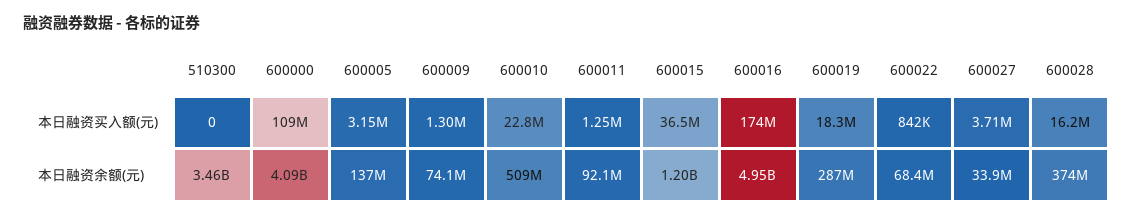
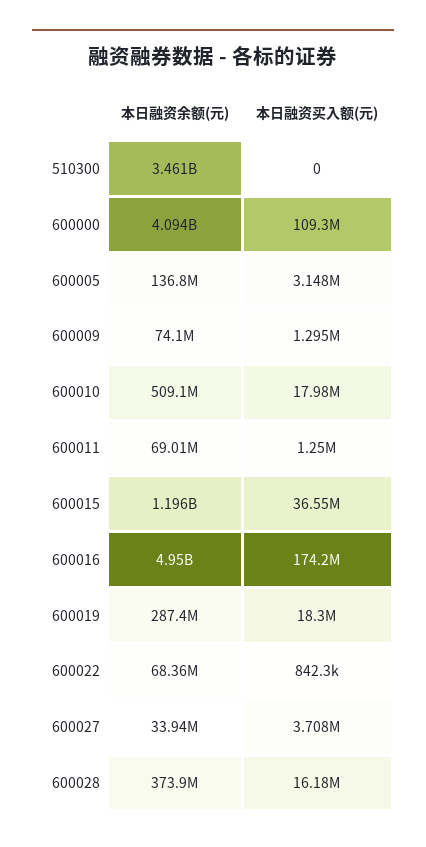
600010, 本日融资买入额(元): 22800000 -> 17980000
600011, 本日融资余额(元): 92100000 -> 69010000

